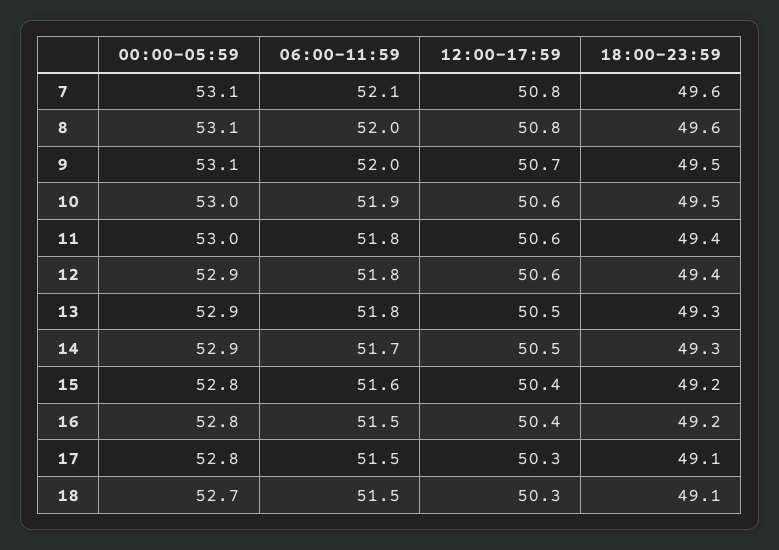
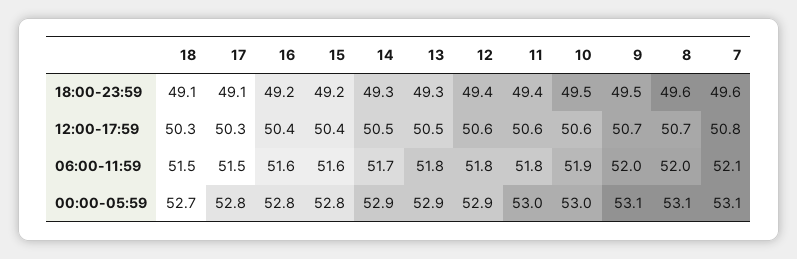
12:00-17:59, 8: 50.8 -> 50.7
06:00-11:59, 16: 51.5 -> 51.6

